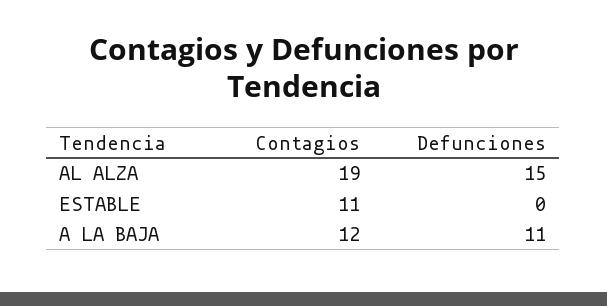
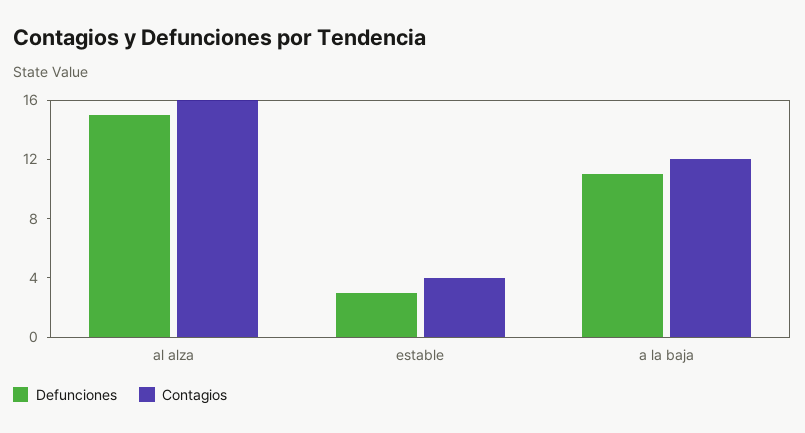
Contagios, AL ALZA: 19 -> 16
Contagios, ESTABLE: 11 -> 4
Defunciones, ESTABLE: 0 -> 3

